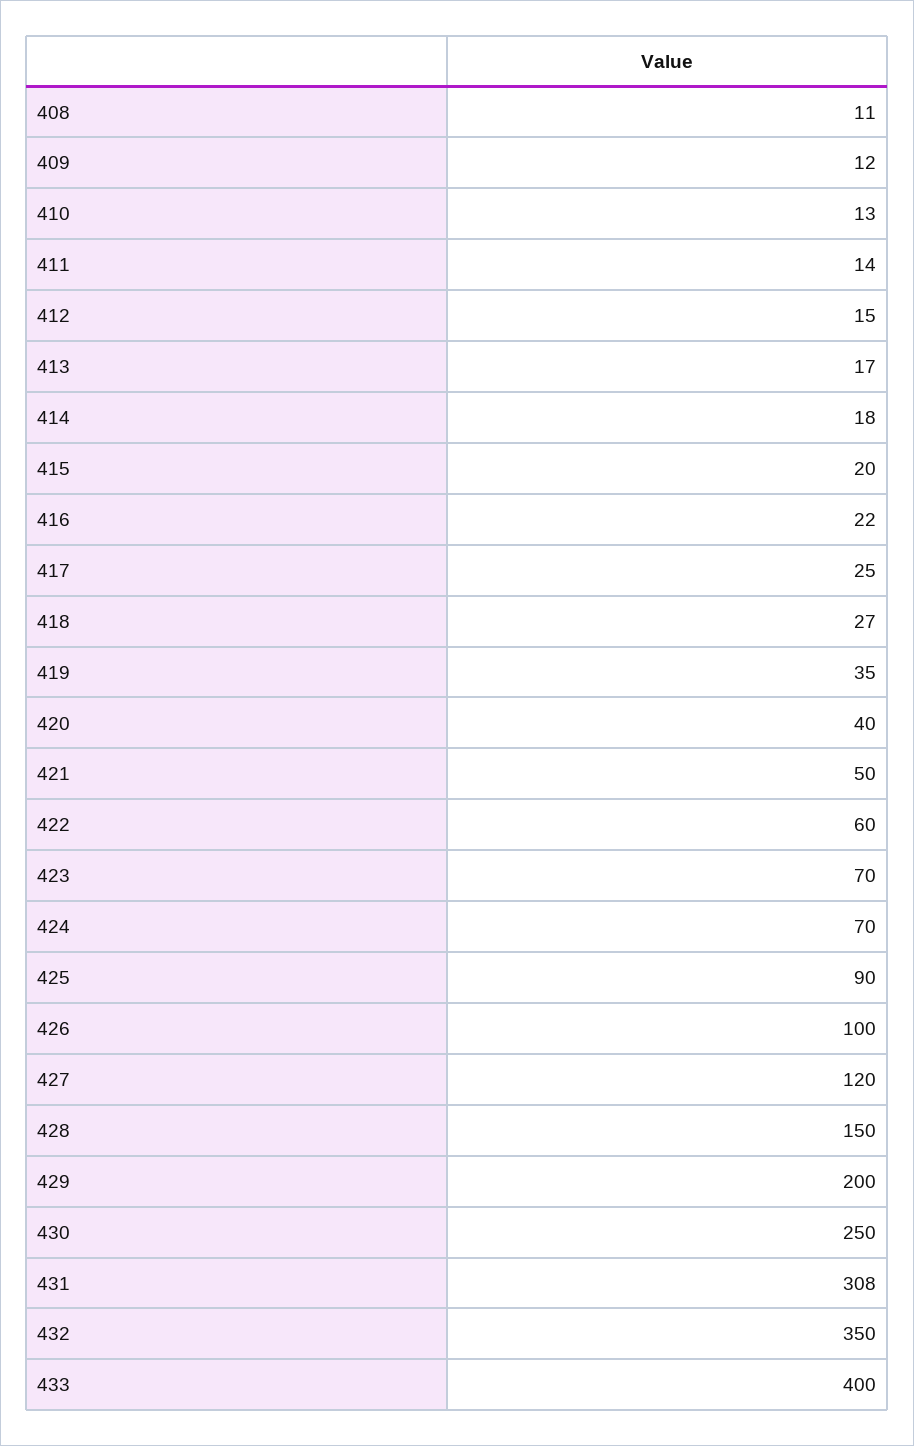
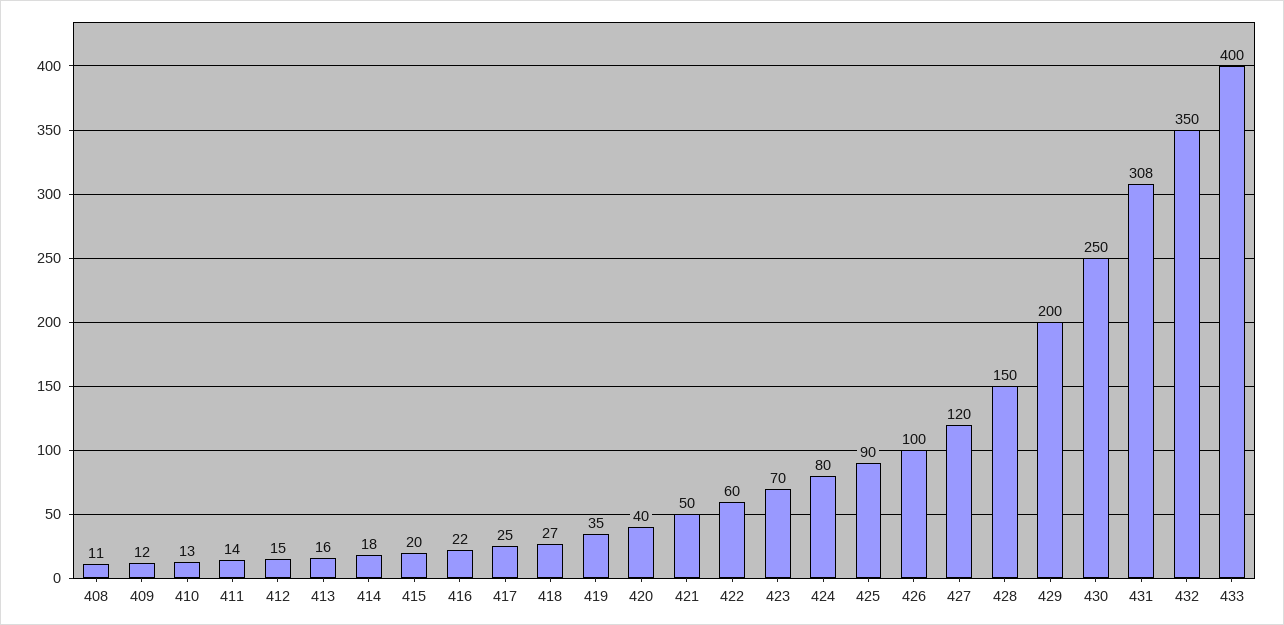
413: 17 -> 16
424: 70 -> 80

